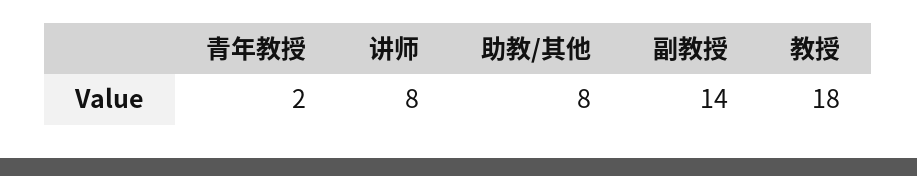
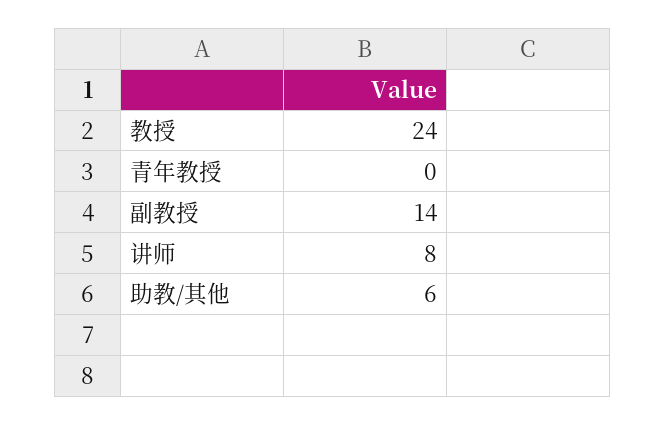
青年教授: 2 -> 0
助教/其他: 8 -> 6
教授: 18 -> 24

